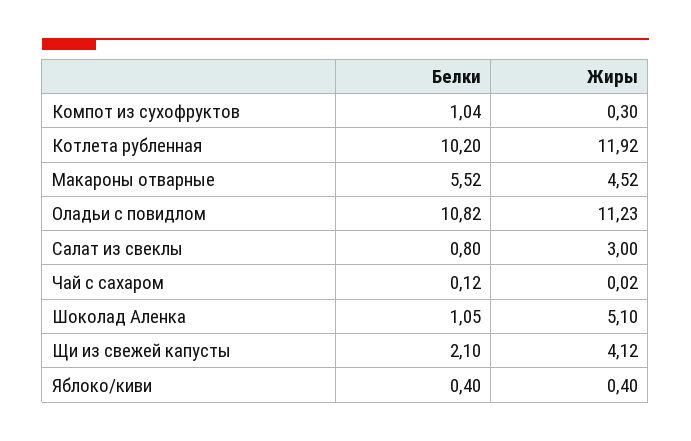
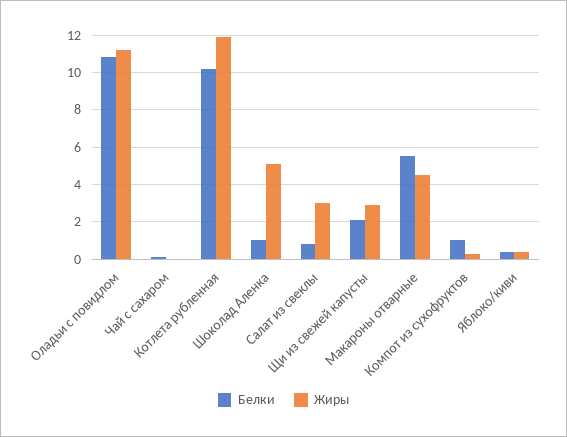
Жиры, Щи из свежей капусты: 4.12 -> 3

